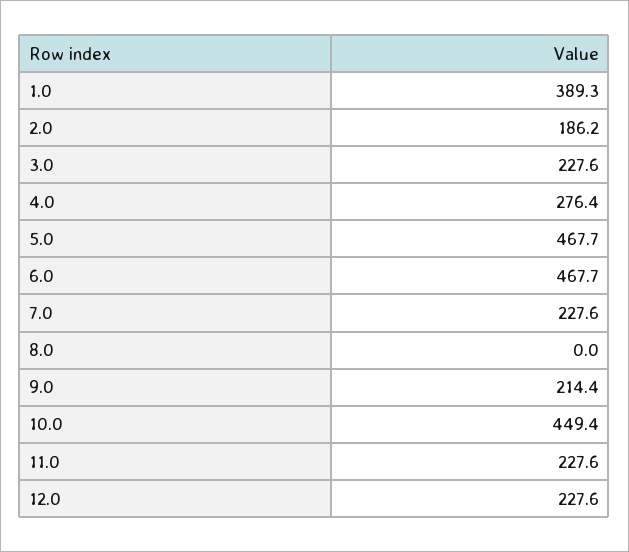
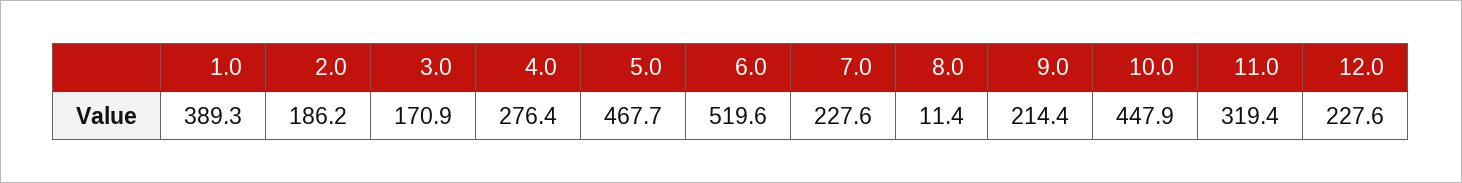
3.0: 227.6 -> 170.9
6.0: 467.7 -> 519.6
8.0: 0 -> 11.4
10.0: 449.4 -> 447.9
11.0: 227.6 -> 319.4

